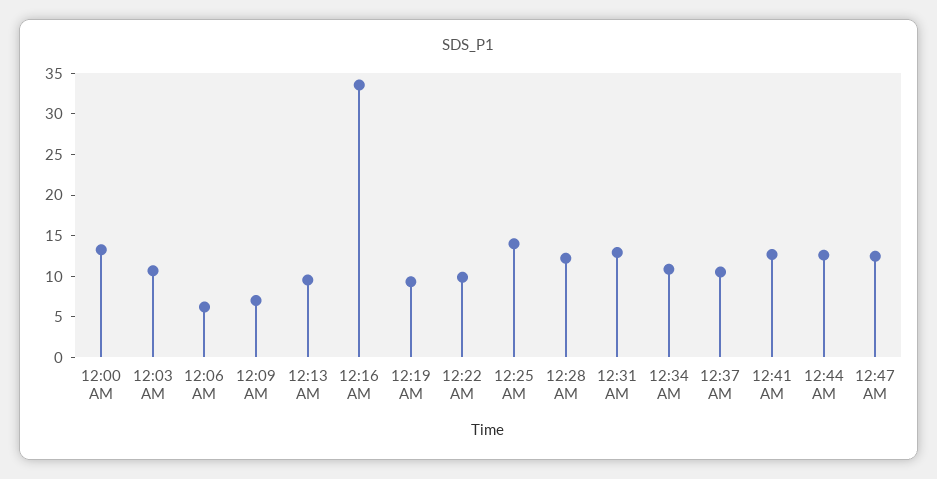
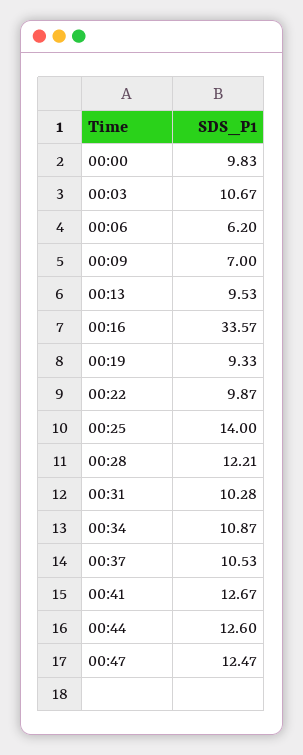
12:00 AM: 13 -> 9.83
12:31 AM: 13 -> 10.28

